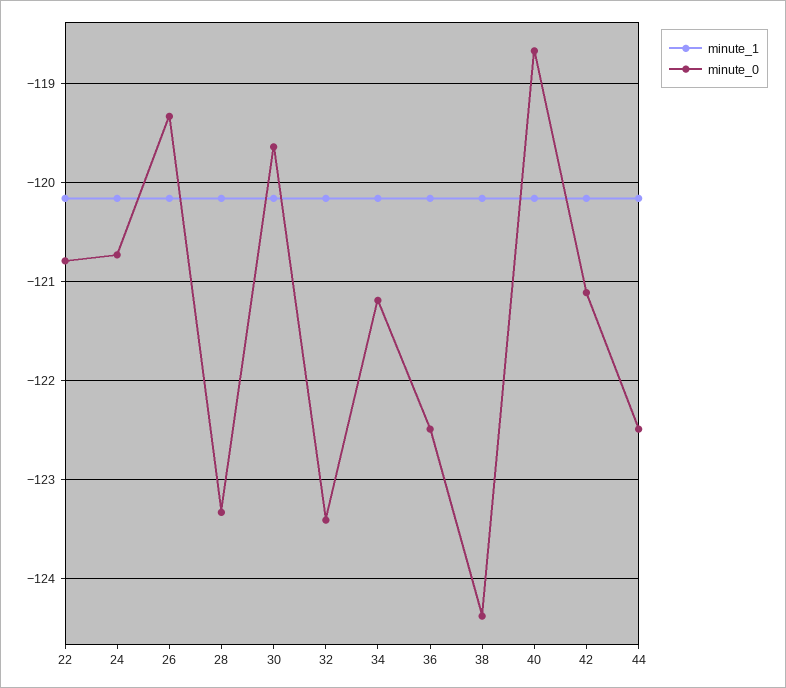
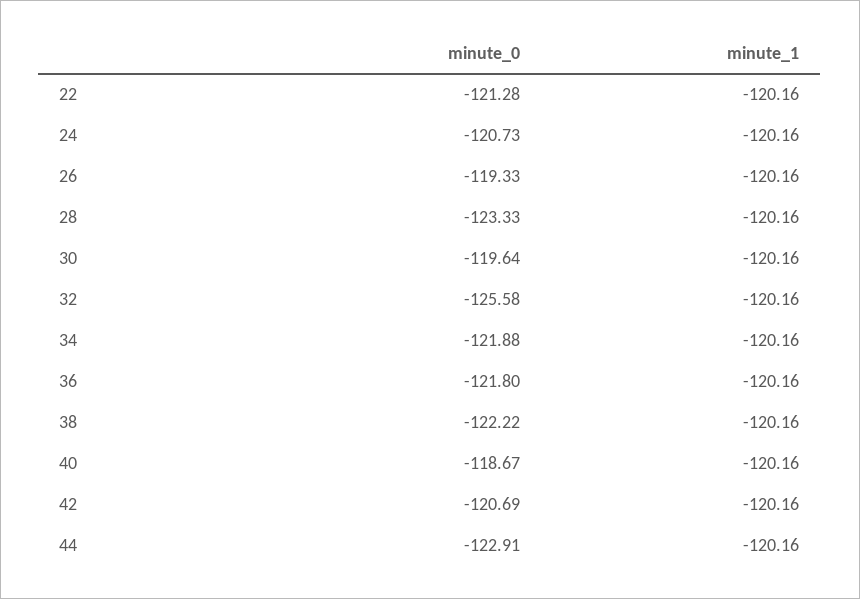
minute_0, 22: -120.8 -> -121.28
minute_0, 32: -123.4 -> -125.58
minute_0, 34: -121.2 -> -121.88
minute_0, 36: -122.5 -> -121.8
minute_0, 38: -124.4 -> -122.22
minute_0, 42: -121.1 -> -120.69
minute_0, 44: -122.5 -> -122.91

